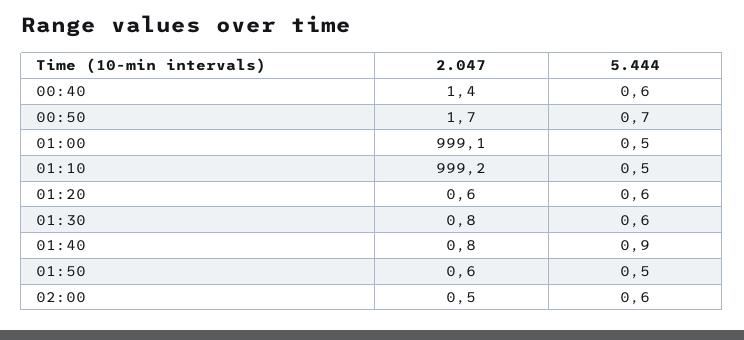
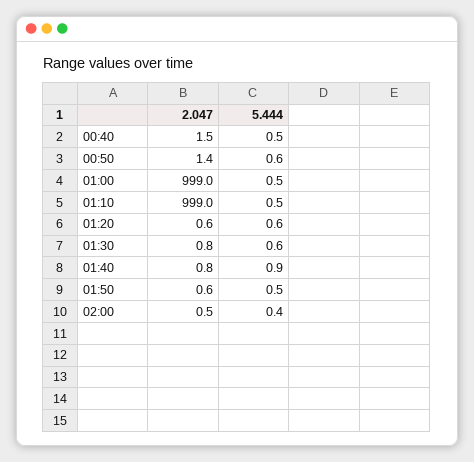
2.047, 00:40: 1.4 -> 1.5
5.444, 00:40: 0.6 -> 0.5
2.047, 00:50: 1.7 -> 1.4
5.444, 00:50: 0.7 -> 0.6
2.047, 01:00: 999.1 -> 999
2.047, 01:10: 999.2 -> 999
5.444, 02:00: 0.6 -> 0.4

